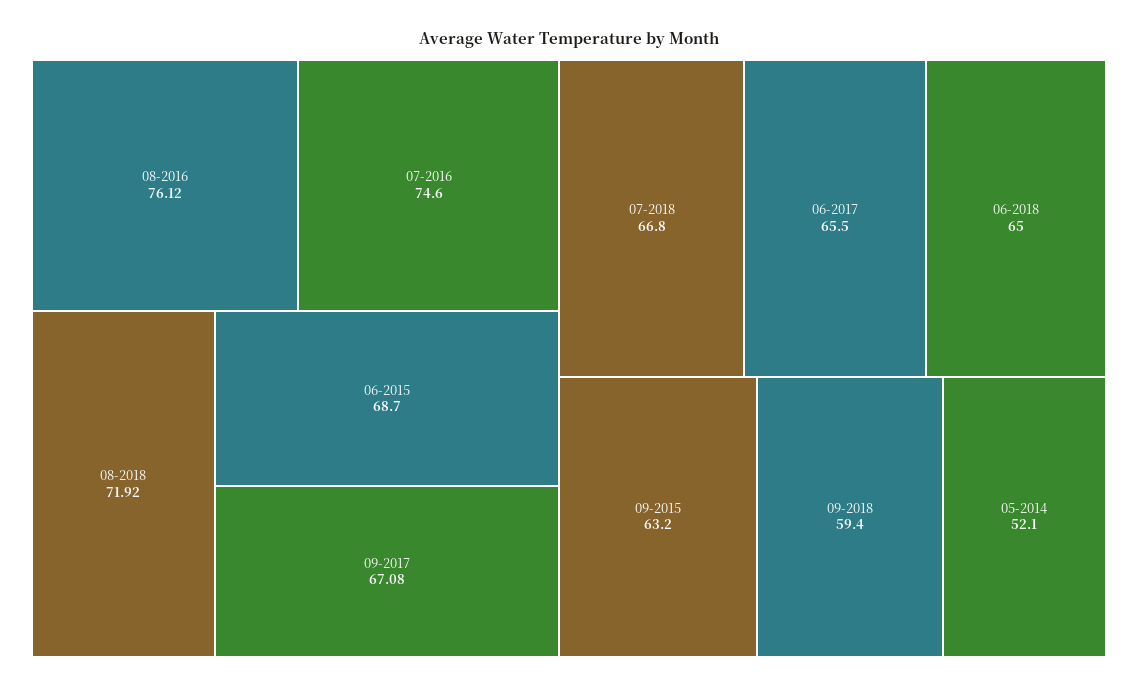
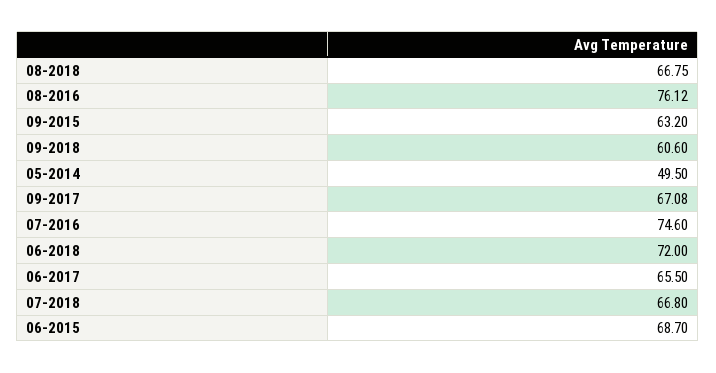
08-2018: 71.92 -> 66.75
06-2018: 65 -> 72
09-2018: 59.4 -> 60.6
05-2014: 52.1 -> 49.5

